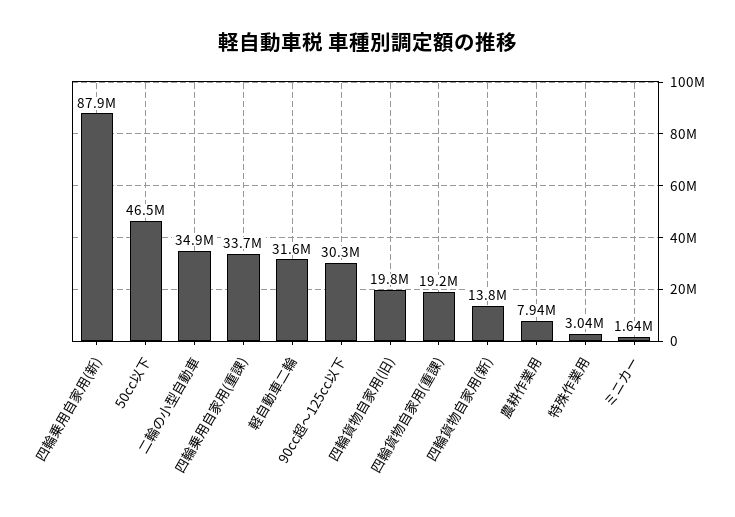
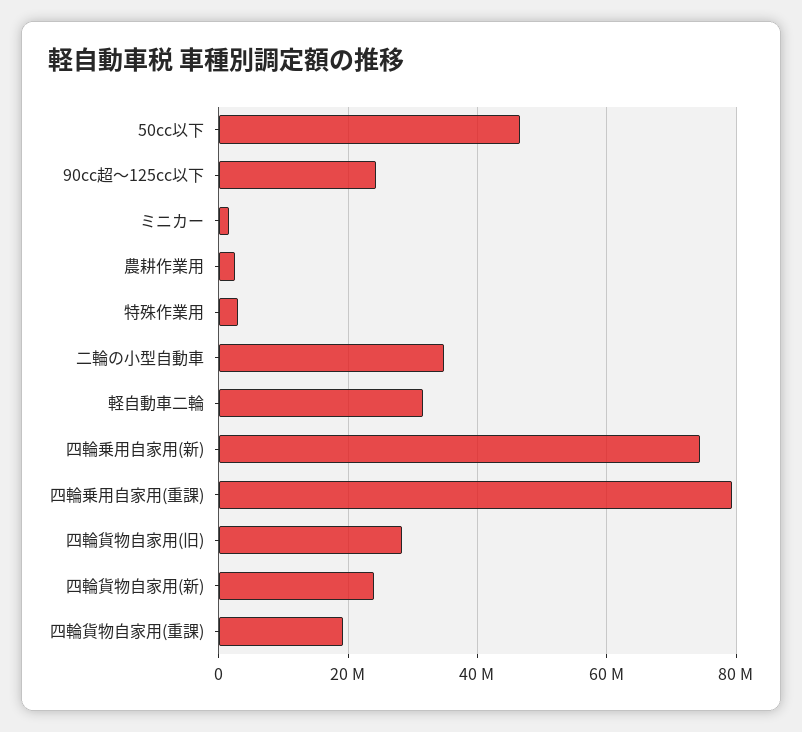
四輪乗用自家用(新): 87900000 -> 74000000
四輪乗用自家用(重課): 33700000 -> 80000000
90cc超～125cc以下: 30300000 -> 24000000
四輪貨物自家用(旧): 19800000 -> 28000000
四輪貨物自家用(新): 13800000 -> 24000000
農耕作業用: 7940000 -> 2000000

